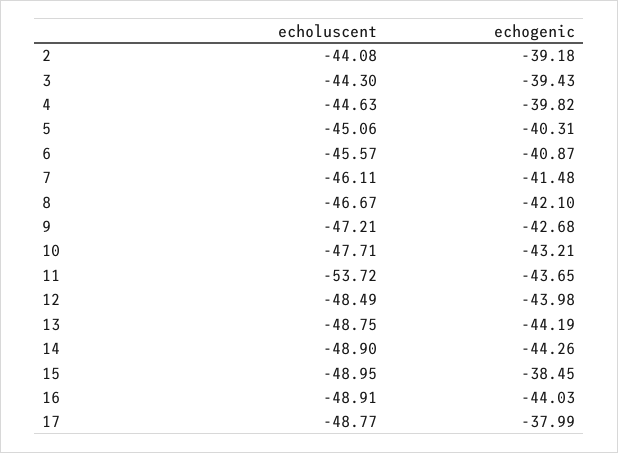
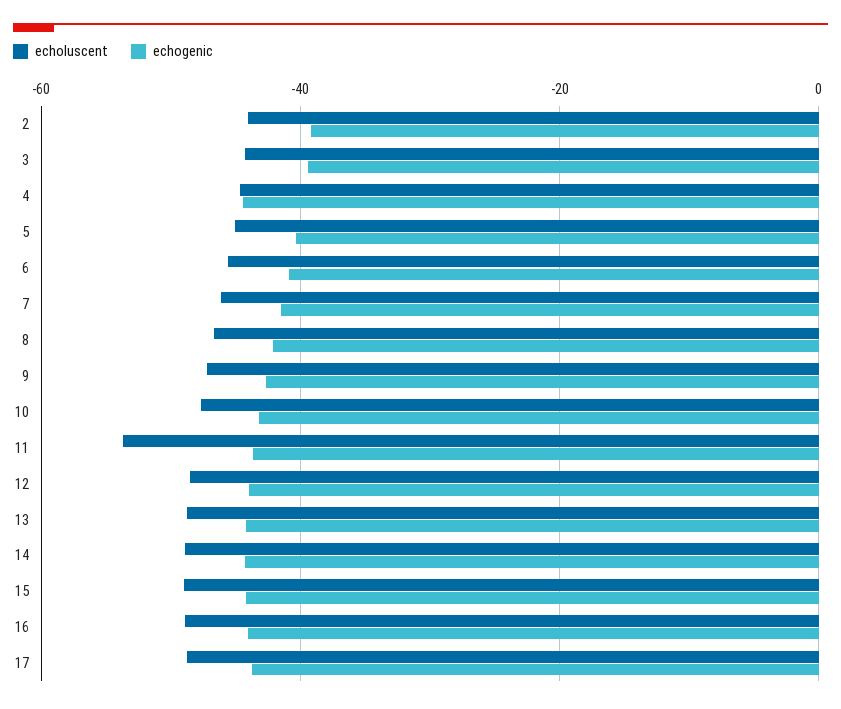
echogenic, 4: -39.82 -> -44
echogenic, 15: -38.45 -> -44
echogenic, 17: -37.99 -> -44

